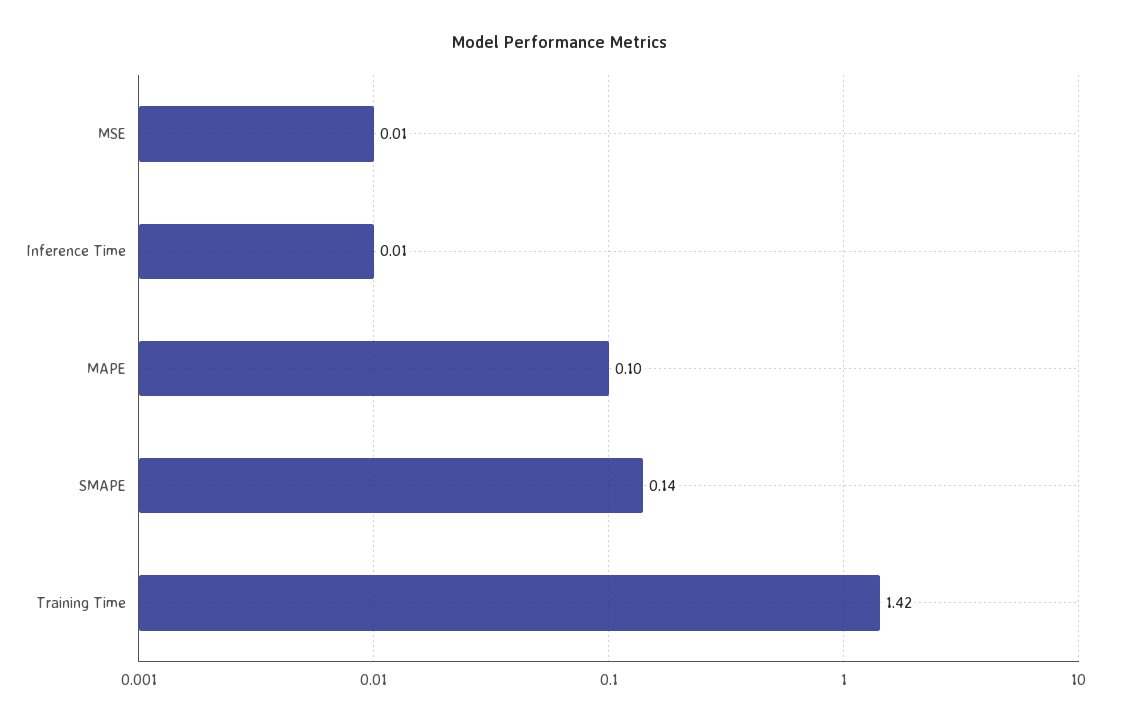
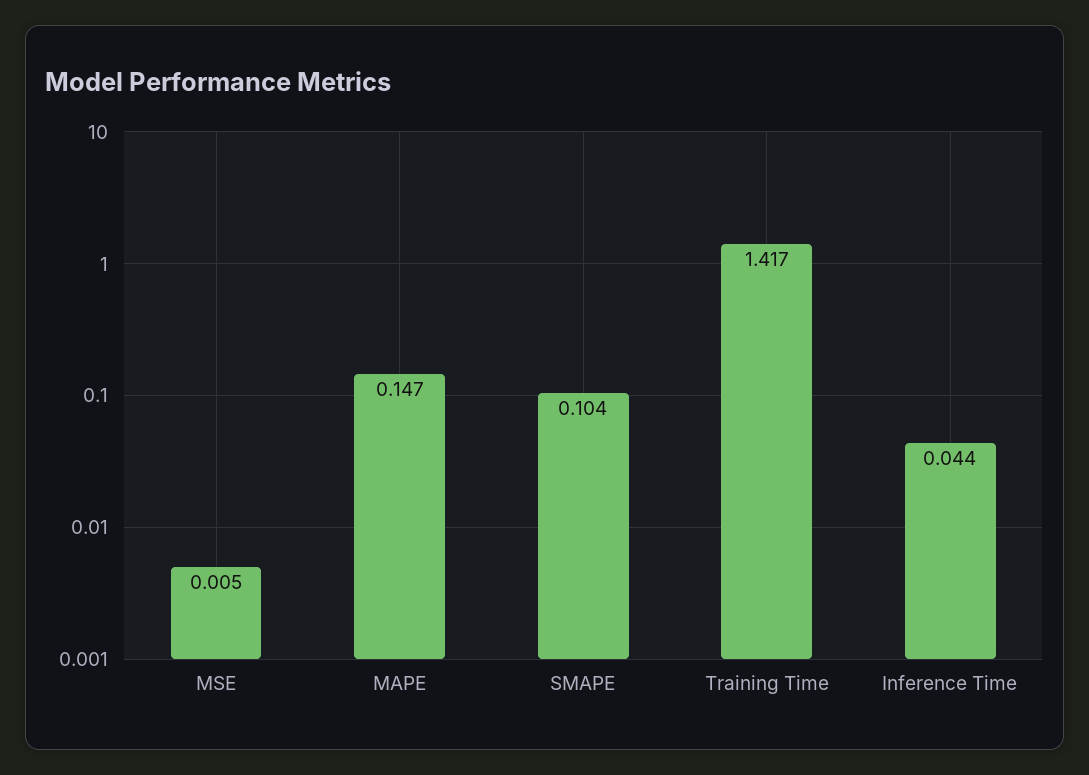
Inference Time: 0.01 -> 0.044
MAPE: 0.1 -> 0.147
SMAPE: 0.14 -> 0.104

